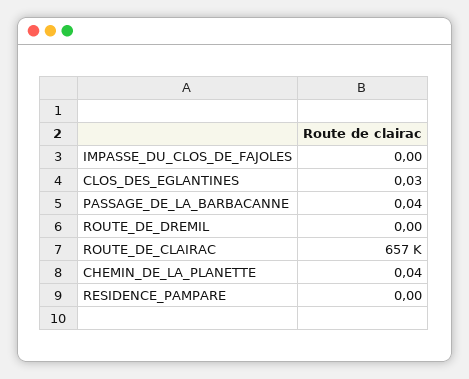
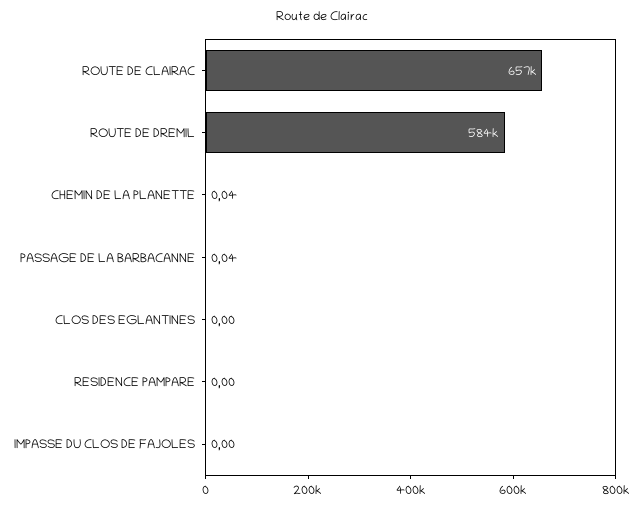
CLOS_DES_EGLANTINES: 0.03 -> 0
ROUTE_DE_DREMIL: 0 -> 584000

